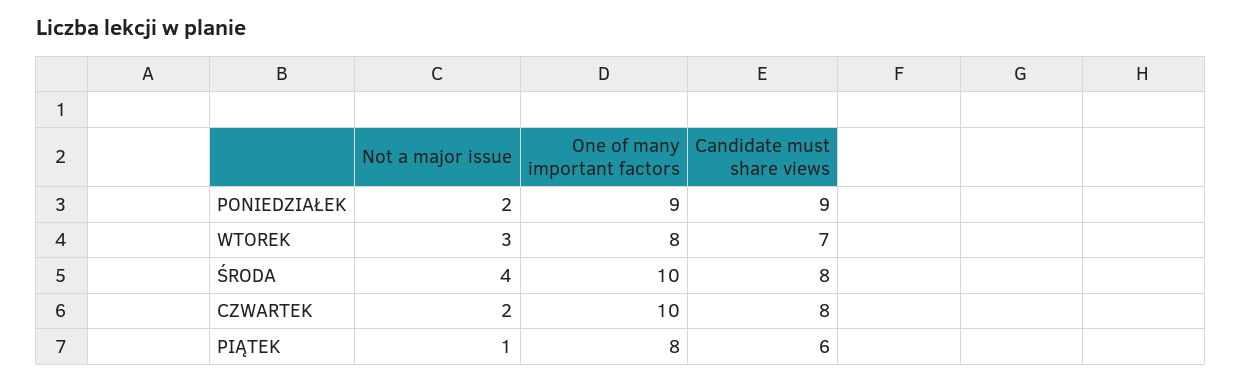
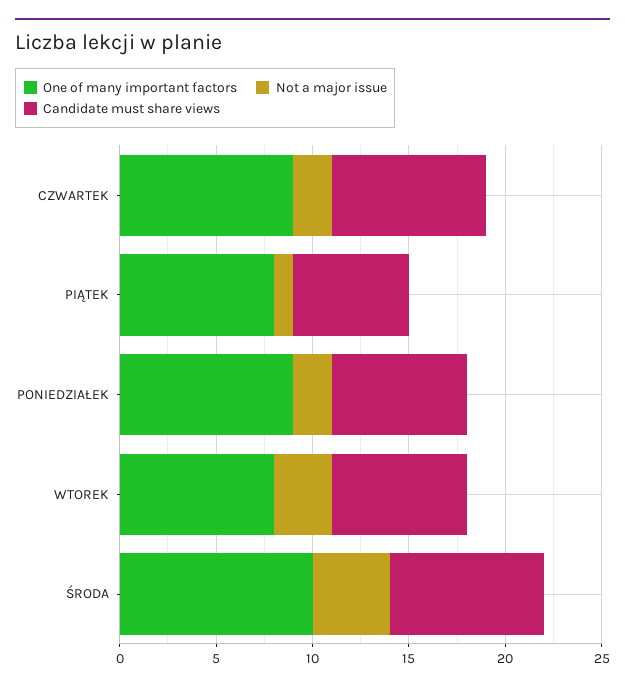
Candidate must share views, PONIEDZIAŁEK: 9 -> 7
One of many important factors, CZWARTEK: 10 -> 9

